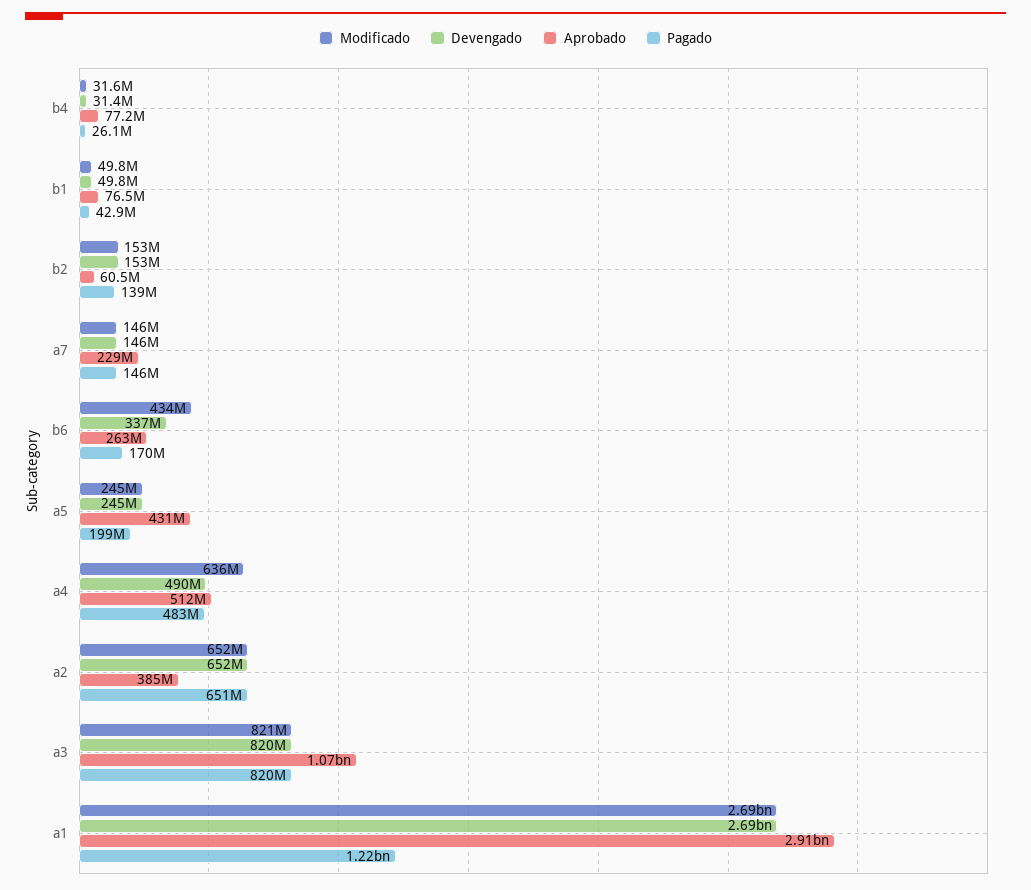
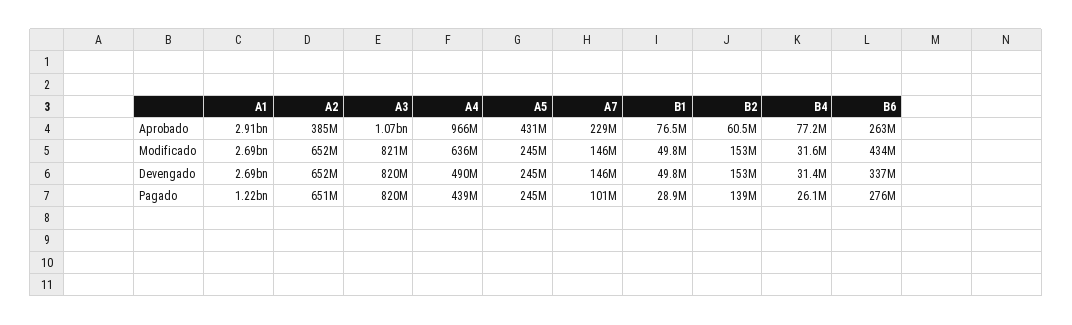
Pagado, b1: 42900000 -> 28900000
Pagado, a7: 146000000 -> 101000000
Pagado, b6: 170000000 -> 276000000
Pagado, a5: 199000000 -> 245000000
Aprobado, a4: 512000000 -> 966000000
Pagado, a4: 483000000 -> 439000000

